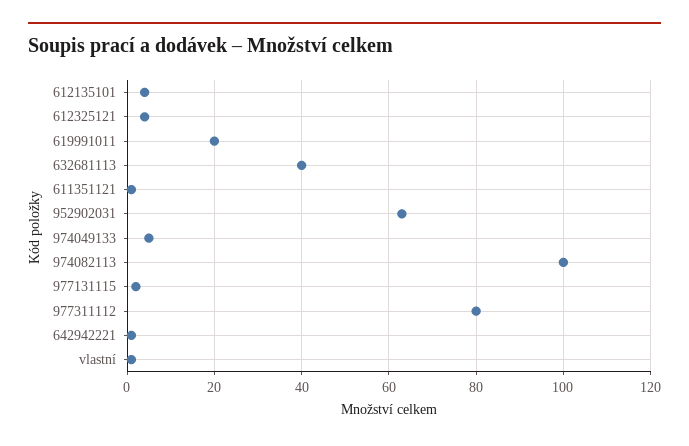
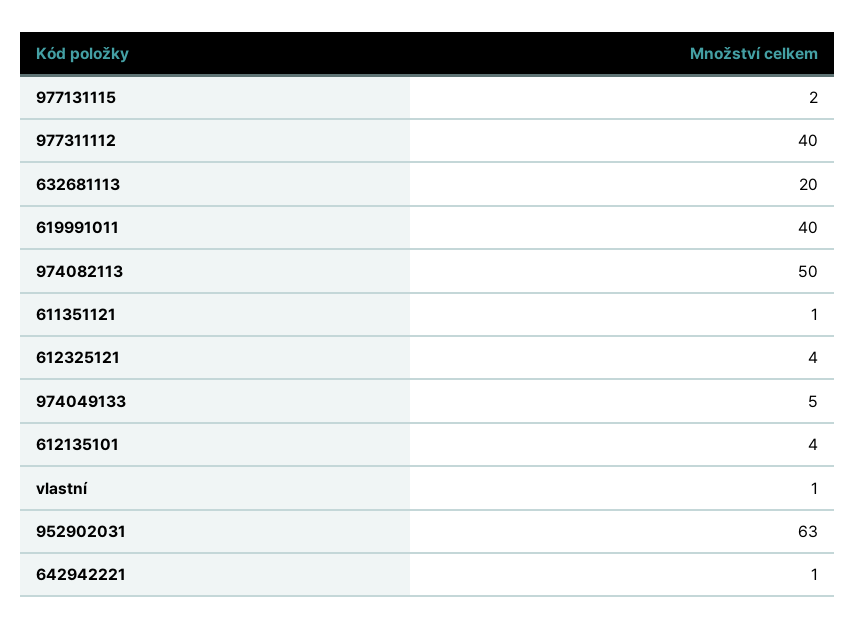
619991011: 20 -> 40
632681113: 40 -> 20
974082113: 100 -> 50
977311112: 80 -> 40

